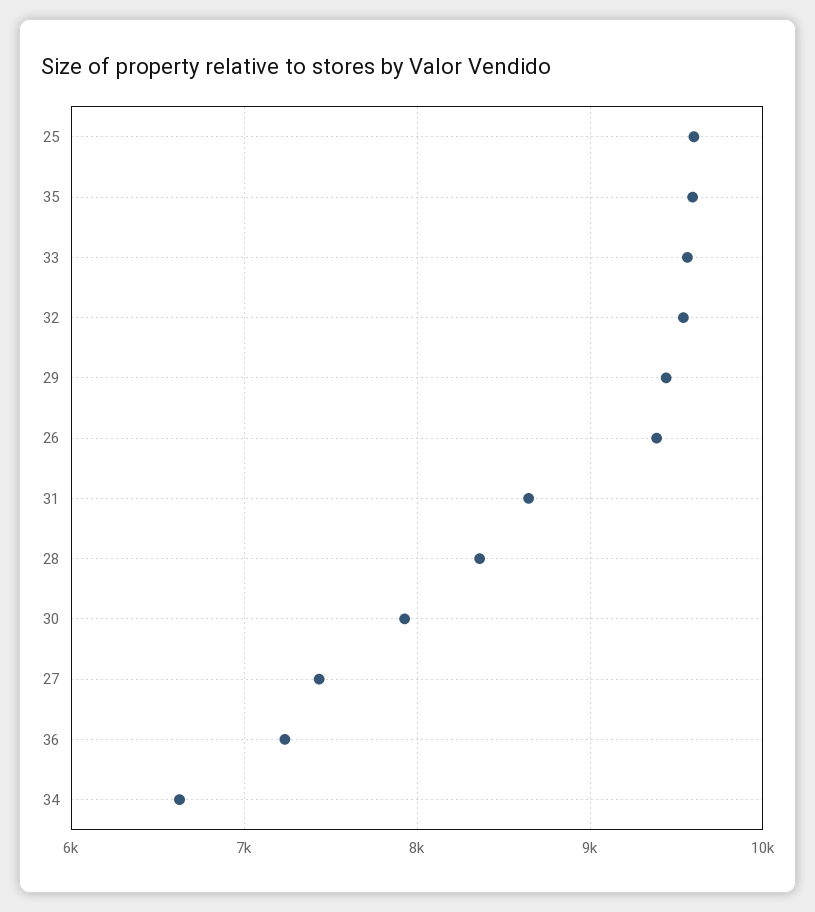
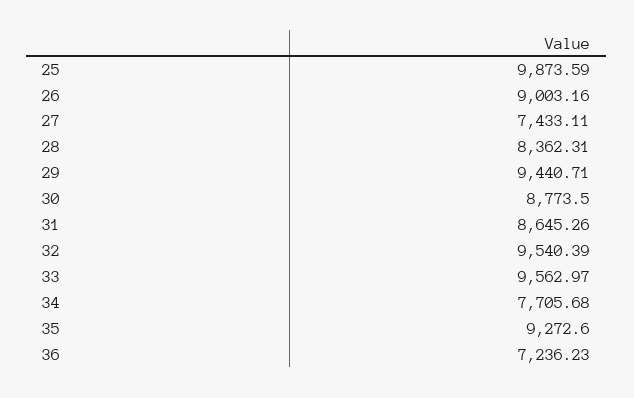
25: 9600 -> 9873.59
35: 9600 -> 9272.6
26: 9400 -> 9003.16
30: 7900 -> 8773.5
34: 6600 -> 7705.68

